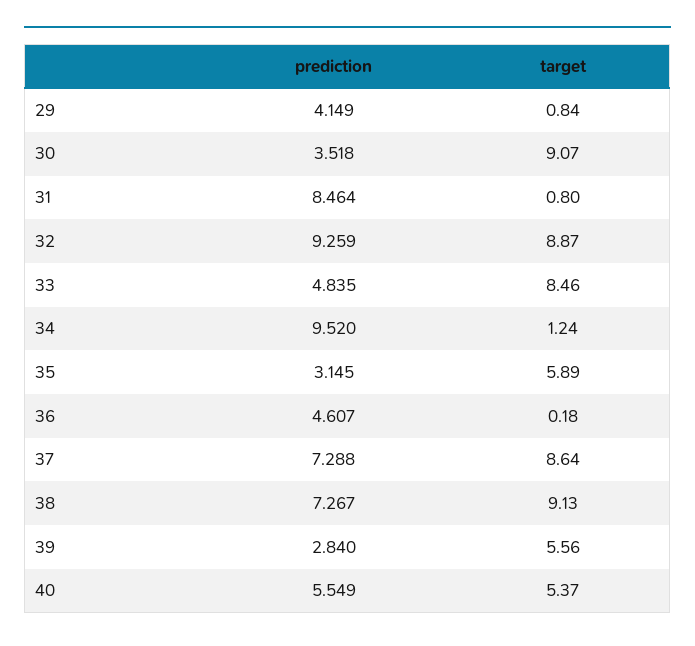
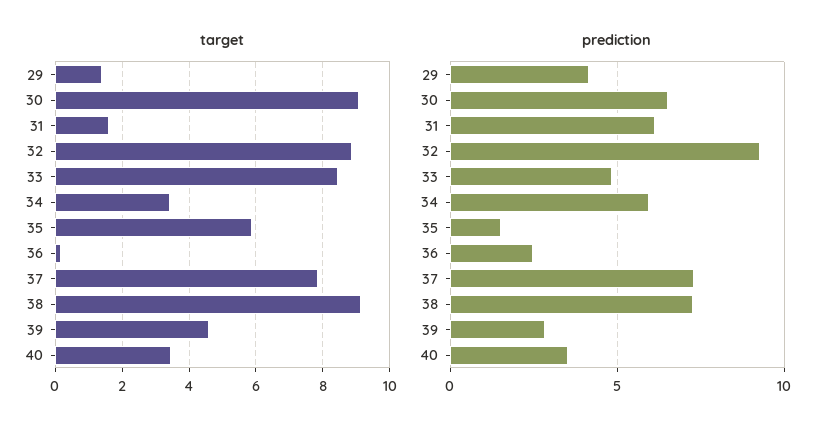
target, 29: 0.84 -> 1.4
prediction, 30: 3.518 -> 6.5
prediction, 31: 8.464 -> 6
target, 31: 0.8 -> 1.6
prediction, 34: 9.52 -> 6
target, 34: 1.24 -> 3.4
prediction, 35: 3.145 -> 1.5
prediction, 36: 4.607 -> 2.5
target, 37: 8.64 -> 7.8
target, 39: 5.56 -> 4.6
prediction, 40: 5.549 -> 3.5
target, 40: 5.37 -> 3.4

